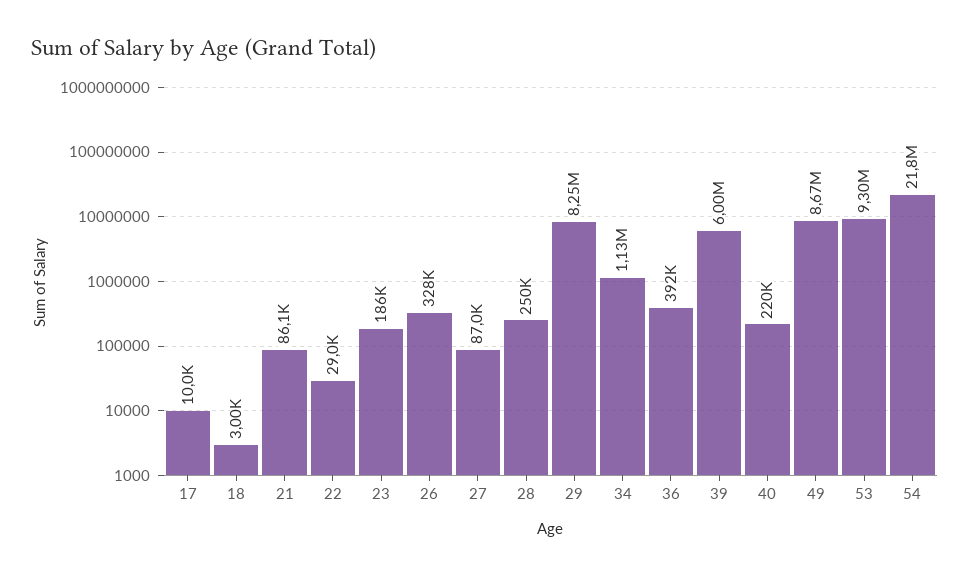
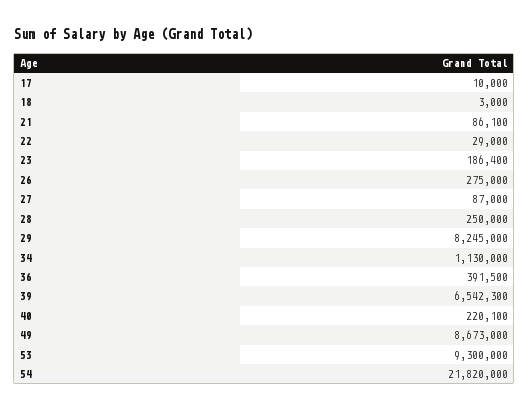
26: 328000 -> 275000
39: 6000000 -> 6542300

